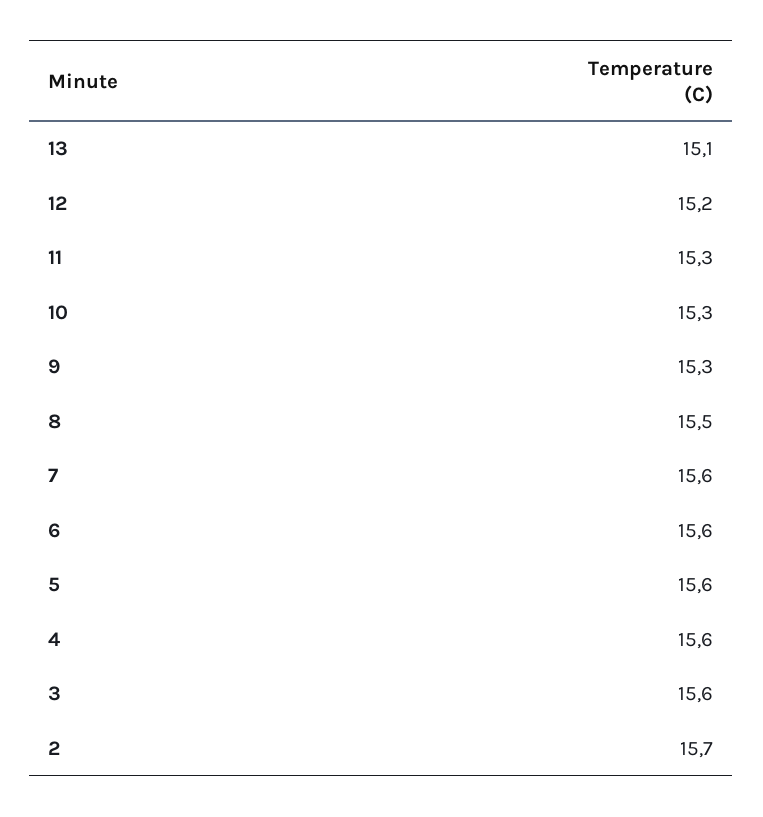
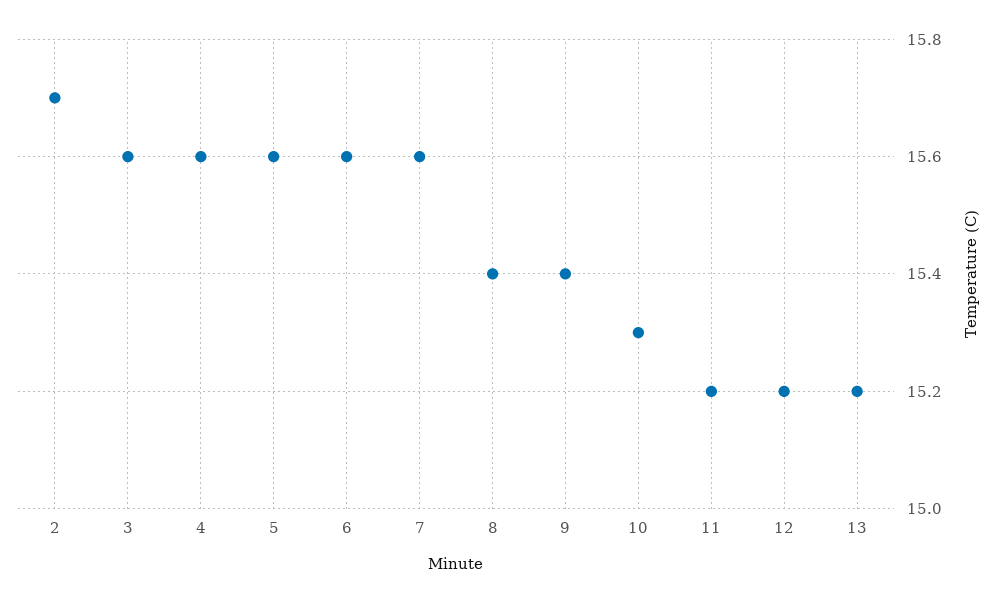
13: 15.1 -> 15.2
11: 15.3 -> 15.2
9: 15.3 -> 15.4
8: 15.5 -> 15.4

